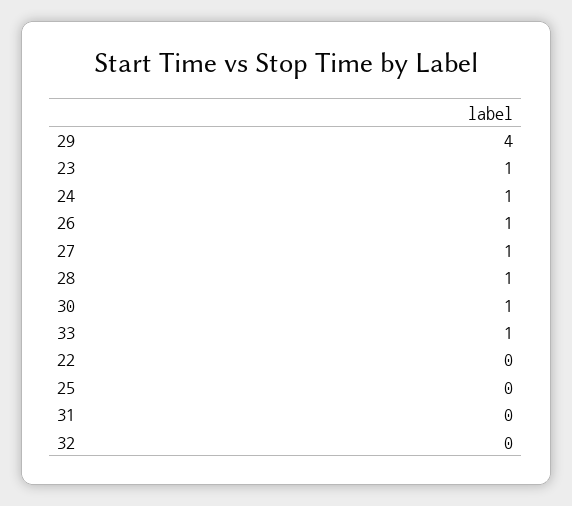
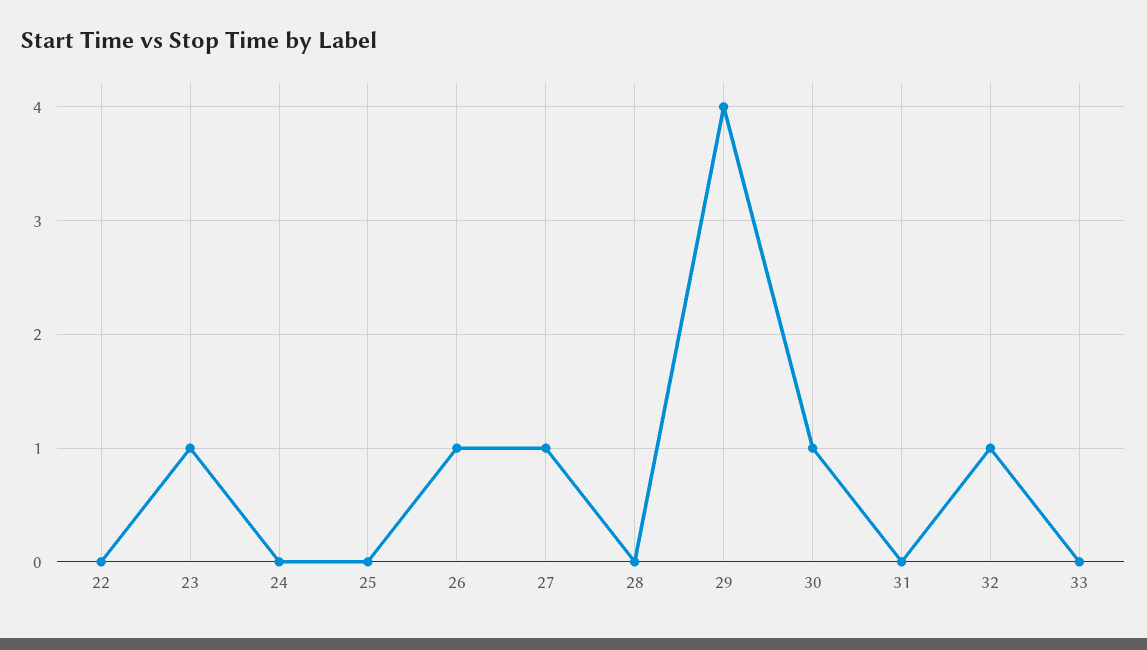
24: 1 -> 0
28: 1 -> 0
33: 1 -> 0
32: 0 -> 1

